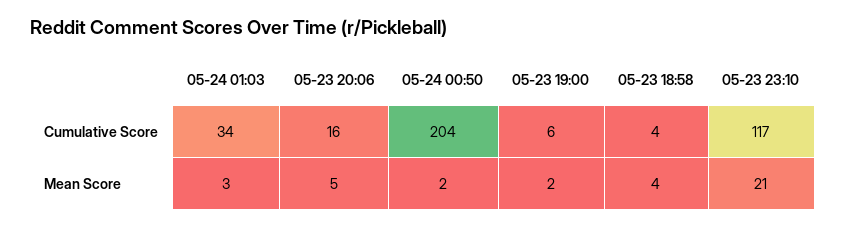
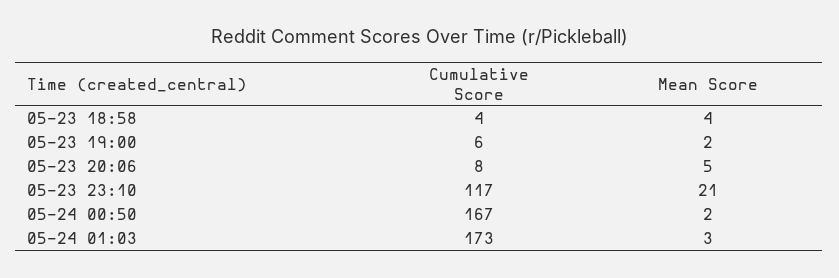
05-24 01:03, Cumulative Score: 34 -> 173
05-23 20:06, Cumulative Score: 16 -> 8
05-24 00:50, Cumulative Score: 204 -> 167

